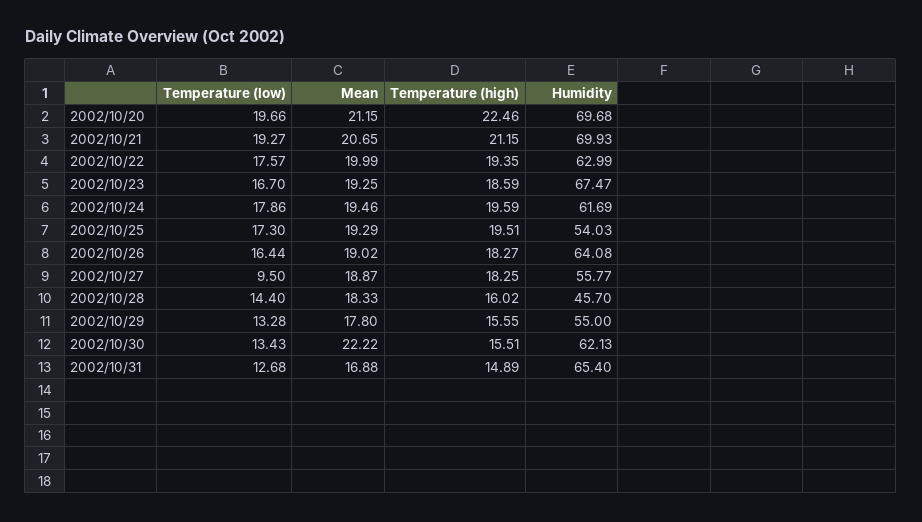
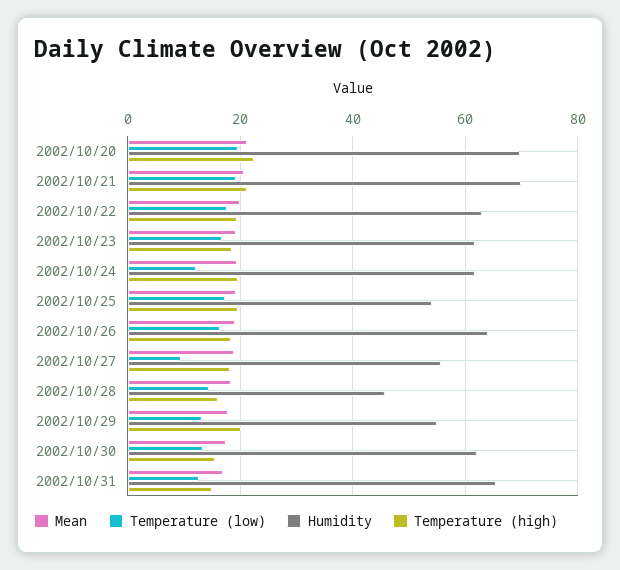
Humidity, 2002/10/23: 67.47 -> 62
Temperature (low), 2002/10/24: 17.86 -> 12
Temperature (high), 2002/10/29: 15.55 -> 20
Mean, 2002/10/30: 22.22 -> 18

